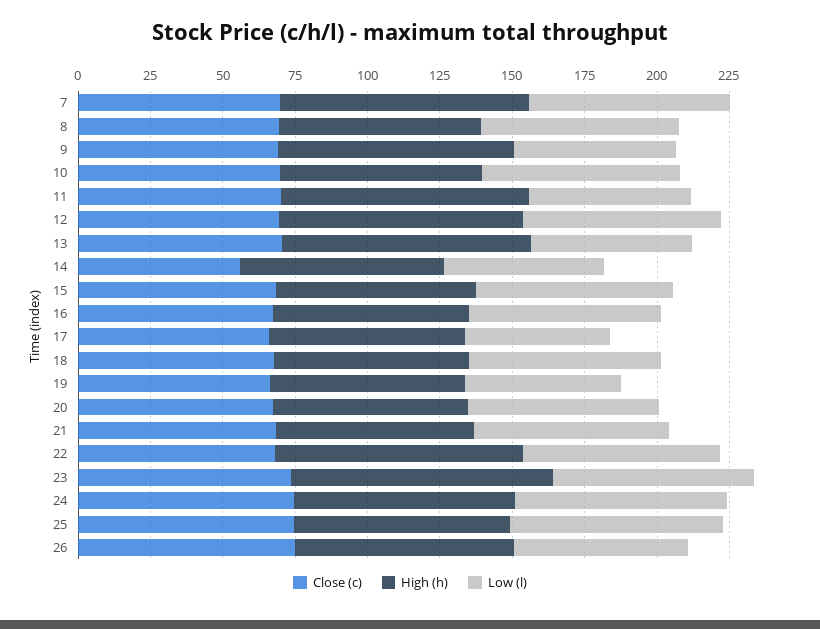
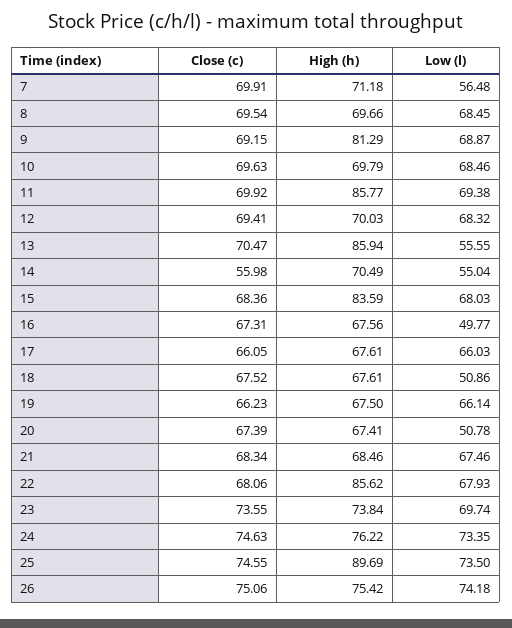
High (h), 7: 85 -> 71.18
Low (l), 7: 70 -> 56.48
Low (l), 9: 55 -> 68.87
Low (l), 11: 55 -> 69.38
High (h), 12: 85 -> 70.03
High (h), 15: 70 -> 83.59
Low (l), 16: 65 -> 49.77
Low (l), 17: 50 -> 66.03
Low (l), 18: 65 -> 50.86
Low (l), 19: 55 -> 66.14
Low (l), 20: 65 -> 50.78
High (h), 23: 90 -> 73.84
High (h), 25: 75 -> 89.69
Low (l), 26: 60 -> 74.18

